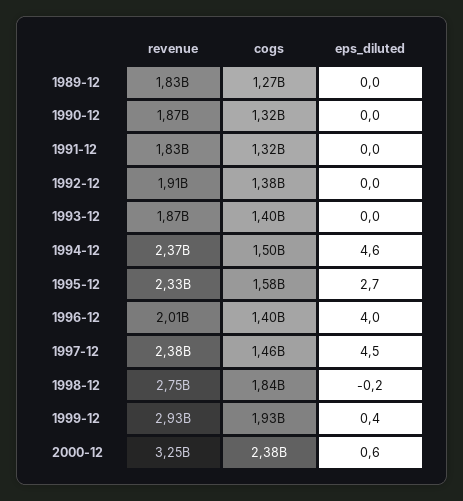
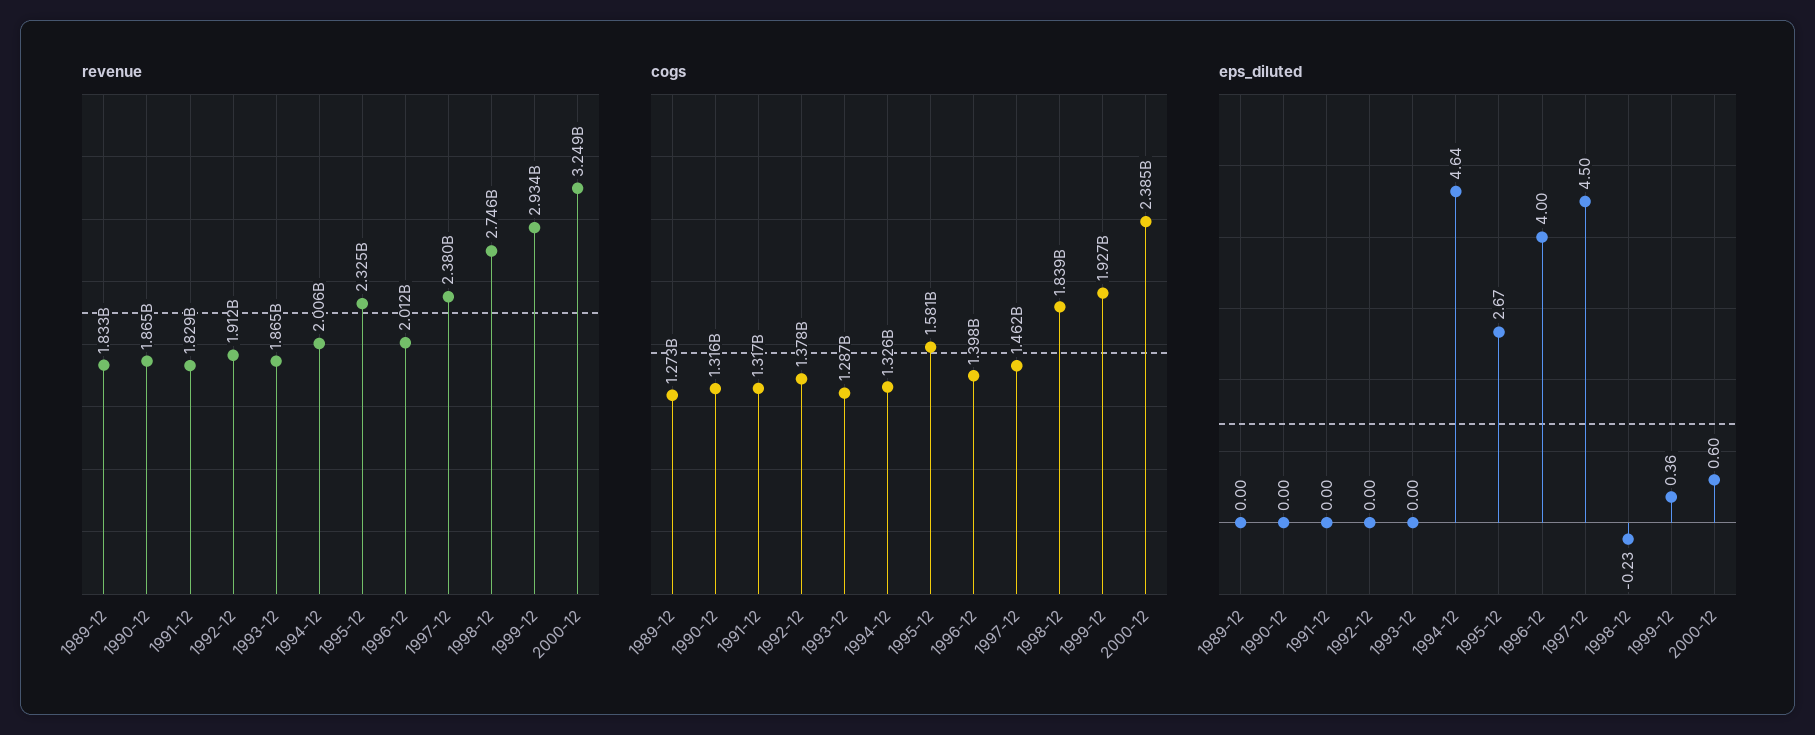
cogs, 1993-12: 1400000000 -> 1287000000
revenue, 1994-12: 2370000000 -> 2006000000
cogs, 1994-12: 1500000000 -> 1326000000

